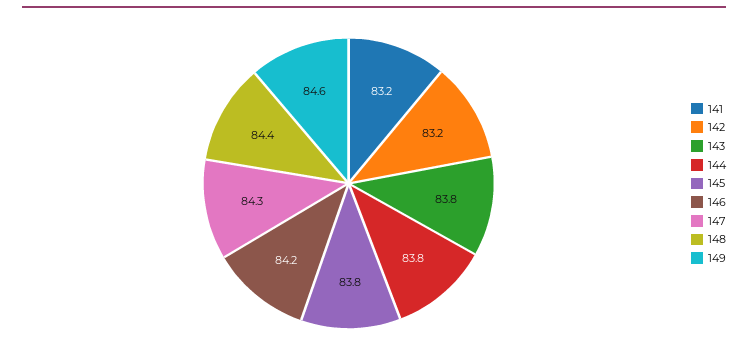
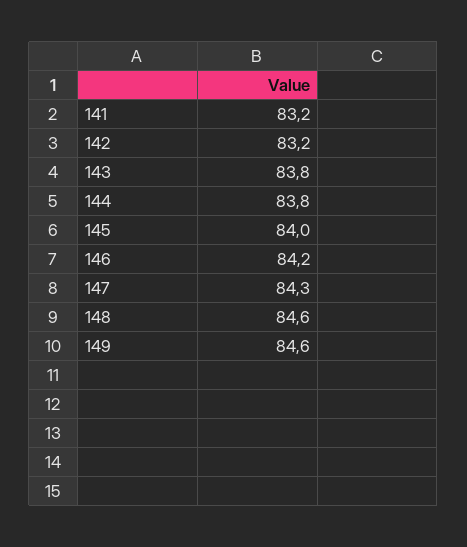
145: 83.8 -> 84
148: 84.4 -> 84.6

